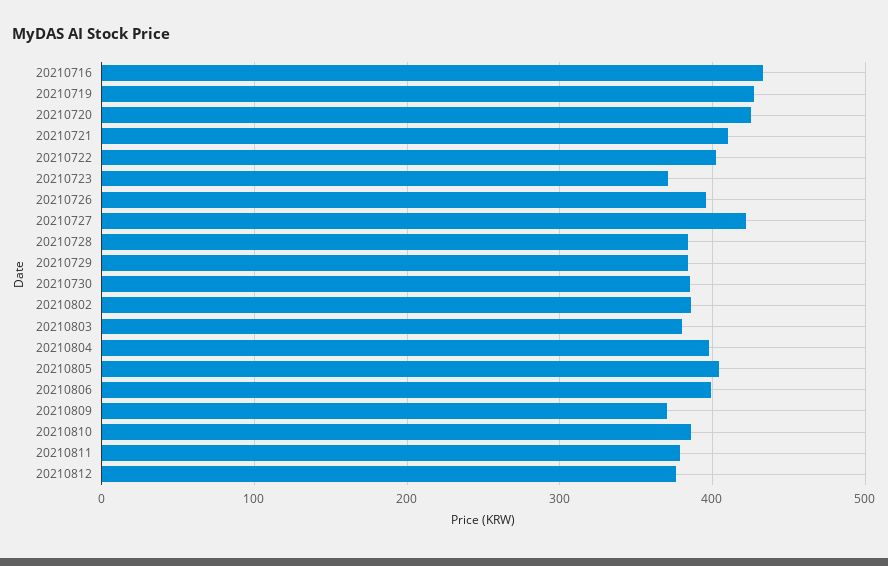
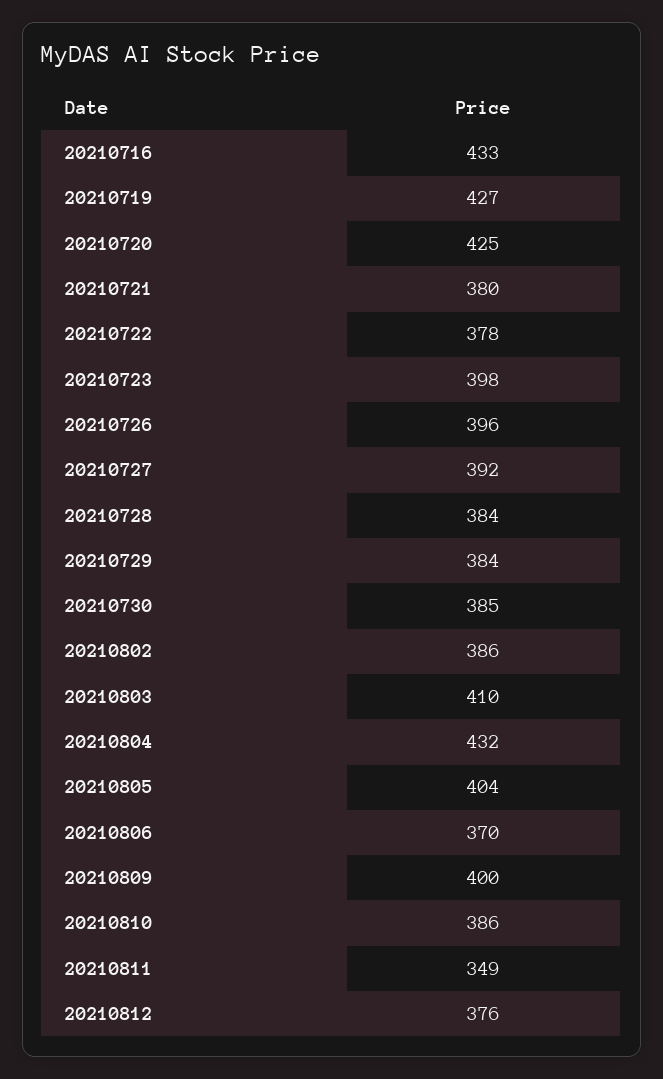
20210721: 410 -> 380
20210722: 400 -> 378
20210723: 370 -> 398
20210727: 420 -> 392
20210803: 380 -> 410
20210804: 400 -> 432
20210806: 400 -> 370
20210809: 370 -> 400
20210811: 380 -> 349

